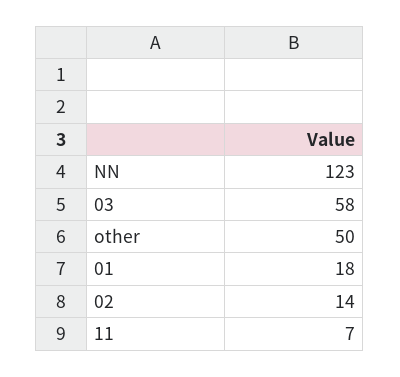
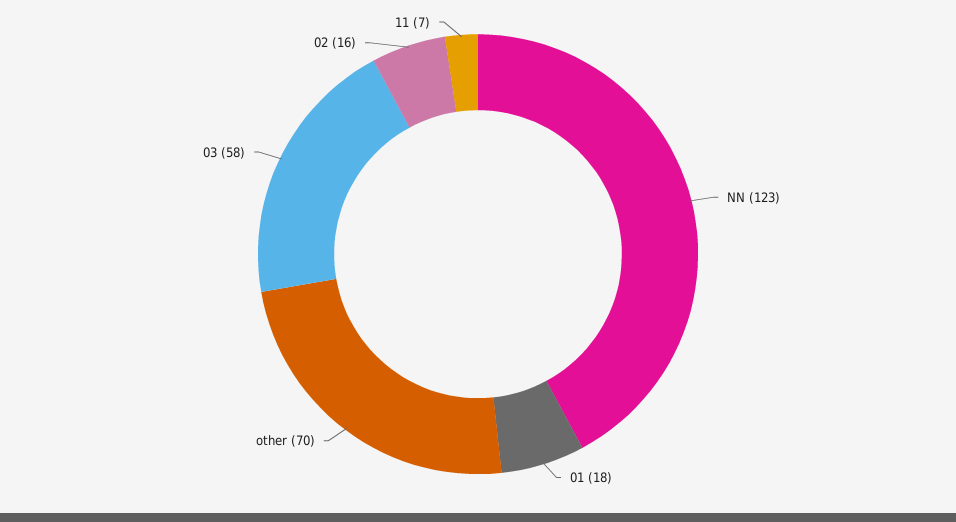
other: 50 -> 70
02: 14 -> 16

